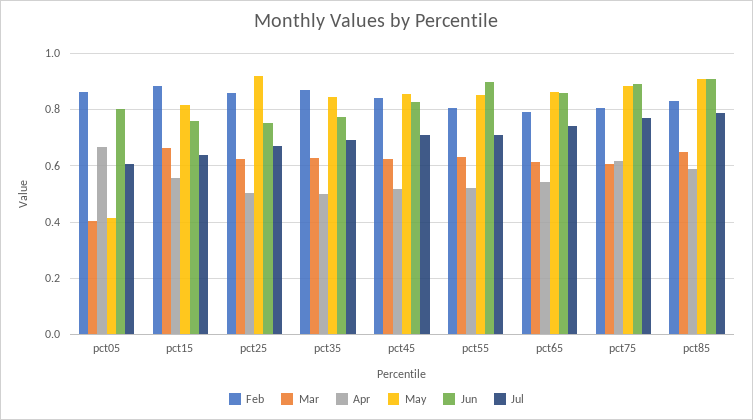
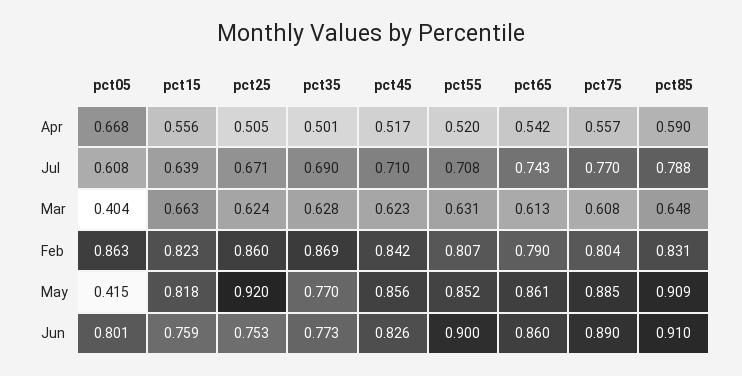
Feb, pct15: 0.875 -> 0.823
May, pct35: 0.85 -> 0.77
Apr, pct75: 0.625 -> 0.557

